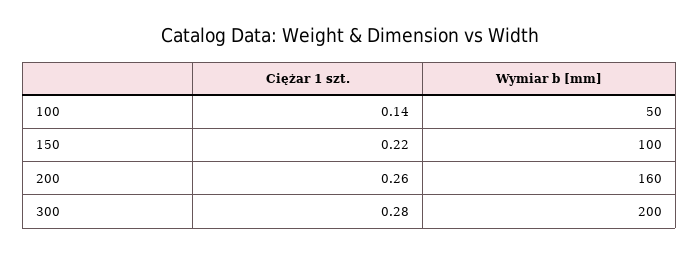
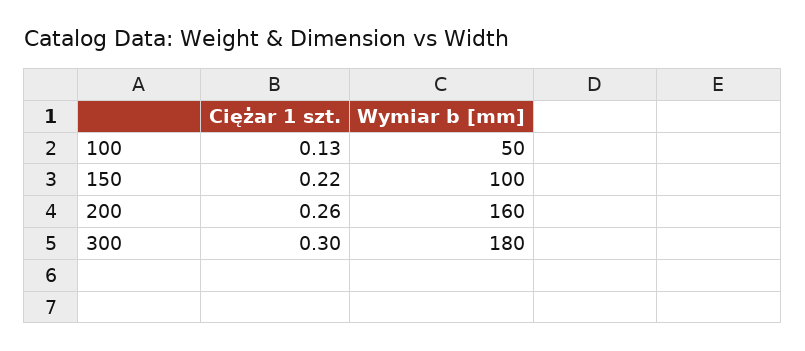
Ciężar 1 szt., 100: 0.14 -> 0.13
Ciężar 1 szt., 300: 0.28 -> 0.3
Wymiar b [mm], 300: 200 -> 180

